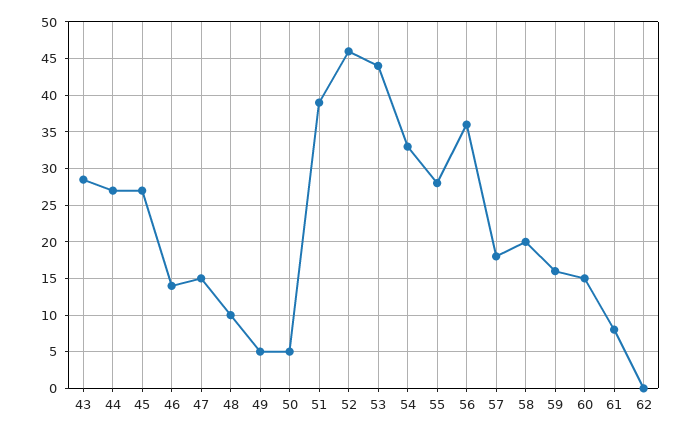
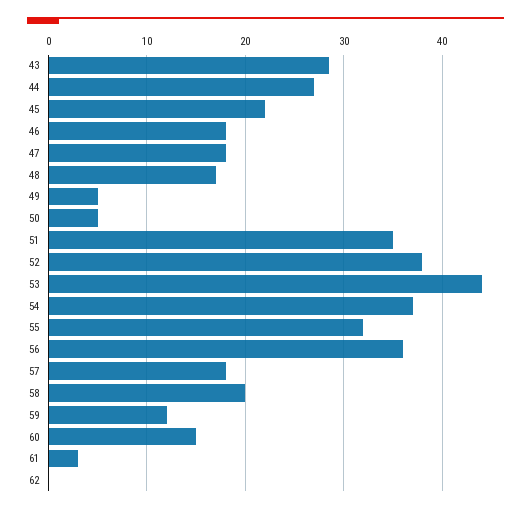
45: 27 -> 22
46: 14 -> 18
47: 15 -> 18
48: 10 -> 17
51: 39 -> 35
52: 46 -> 38
54: 33 -> 37
55: 28 -> 32
59: 16 -> 12
61: 8 -> 3

